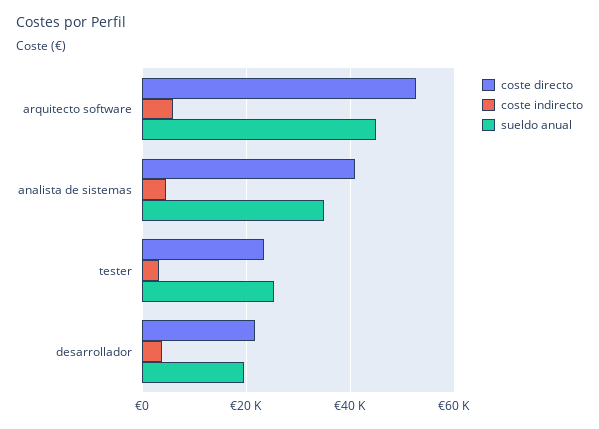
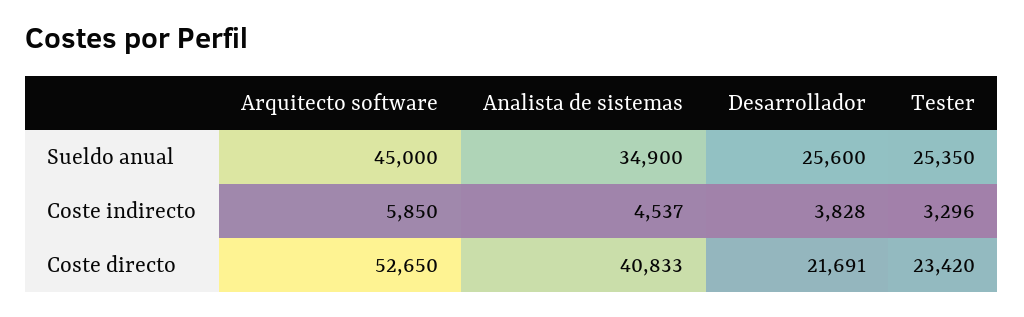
sueldo anual, desarrollador: 20000 -> 25600

